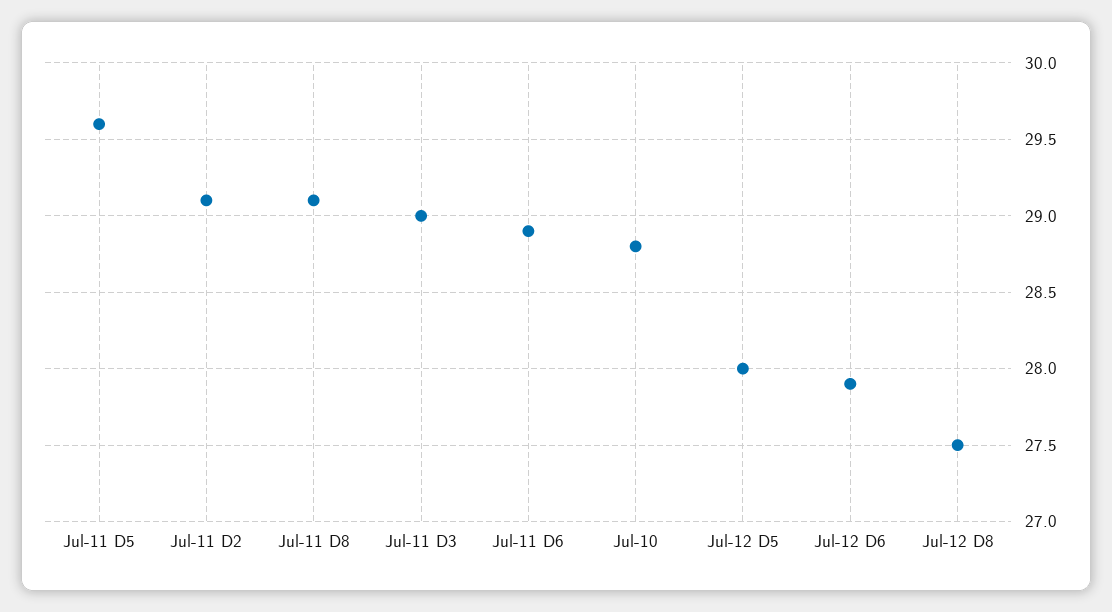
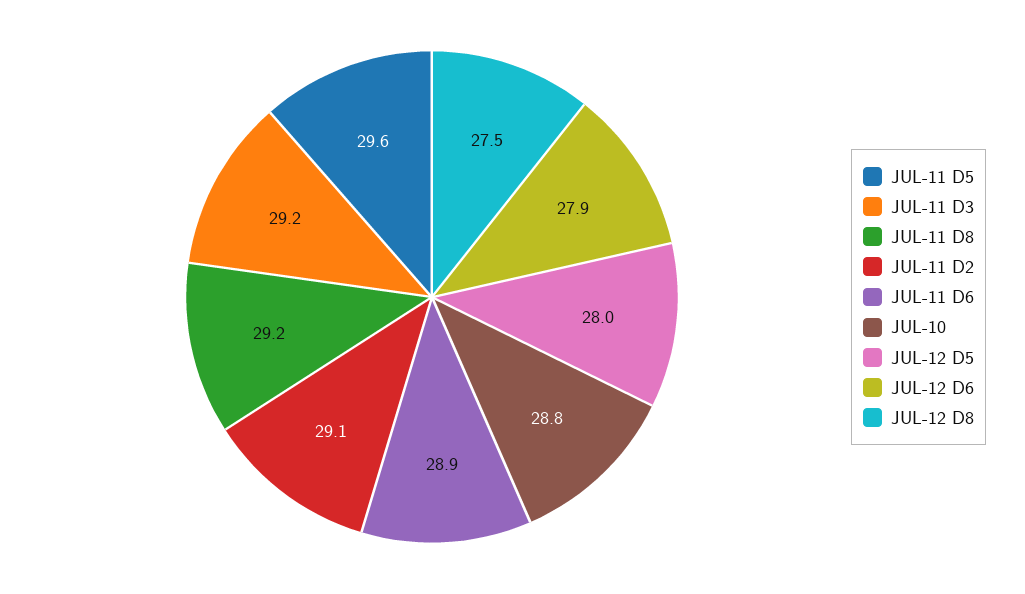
Jul-11 D8: 29.1 -> 29.2
Jul-11 D3: 29 -> 29.2

